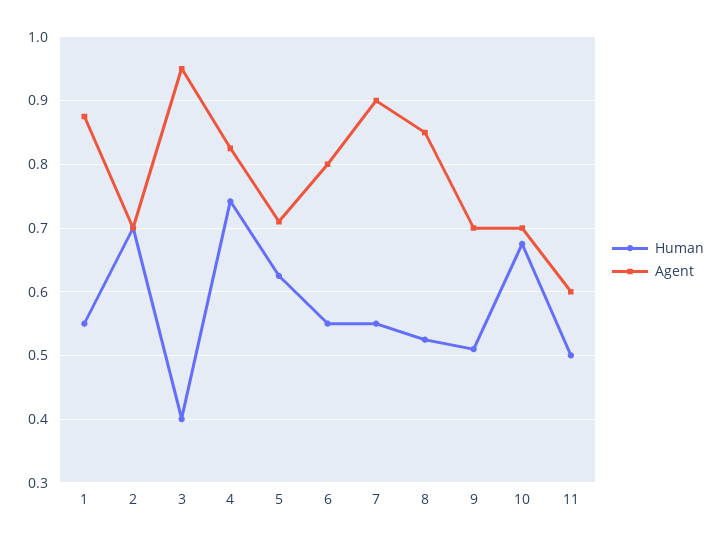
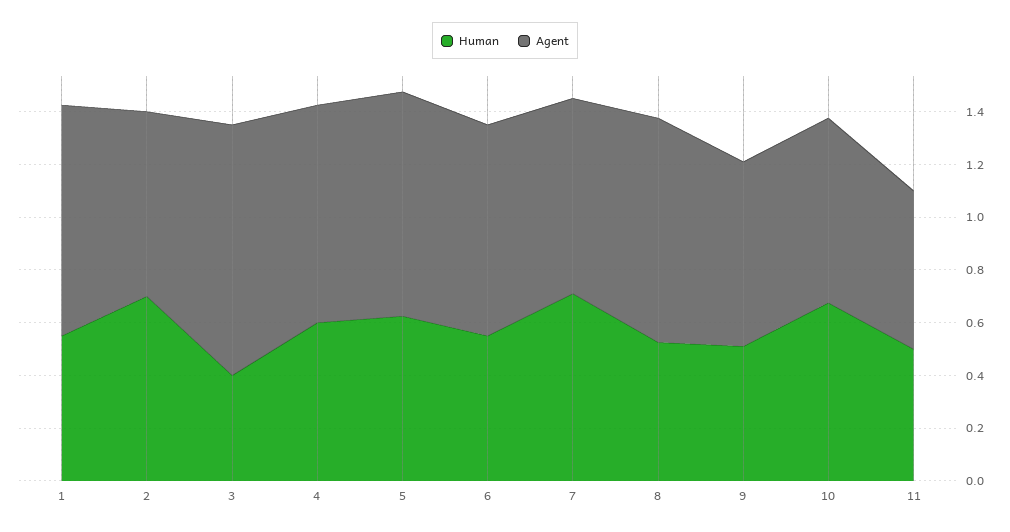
Human, 4: 0.74 -> 0.6
Agent, 5: 0.71 -> 0.85
Human, 7: 0.55 -> 0.7
Agent, 7: 0.9 -> 0.75

